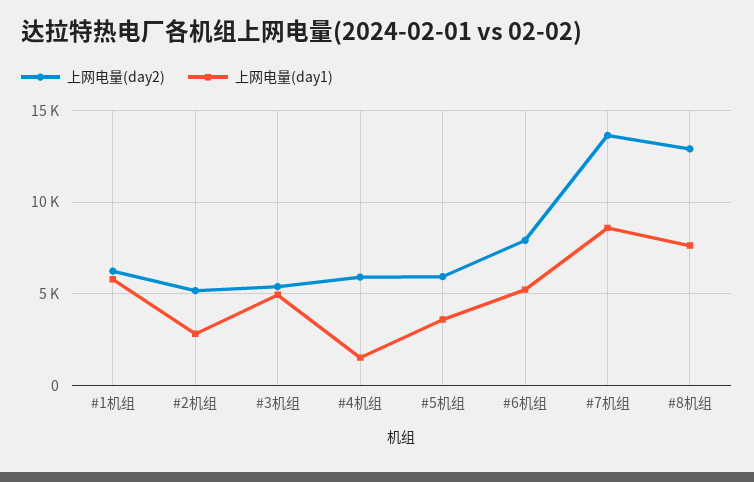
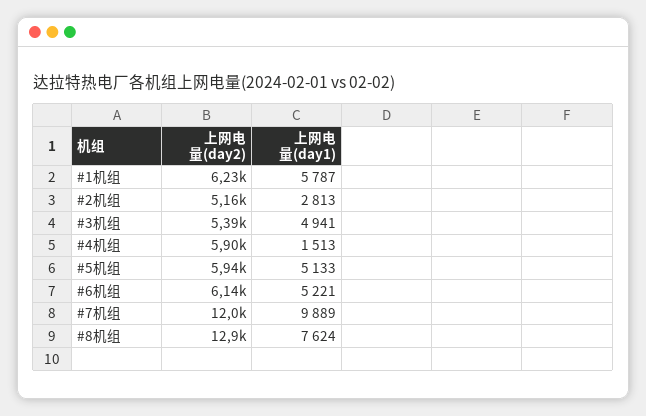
上网电量(day1), #5机组: 3500 -> 5133
上网电量(day2), #6机组: 8000 -> 6140
上网电量(day2), #7机组: 13500 -> 12000
上网电量(day1), #7机组: 8500 -> 9889

